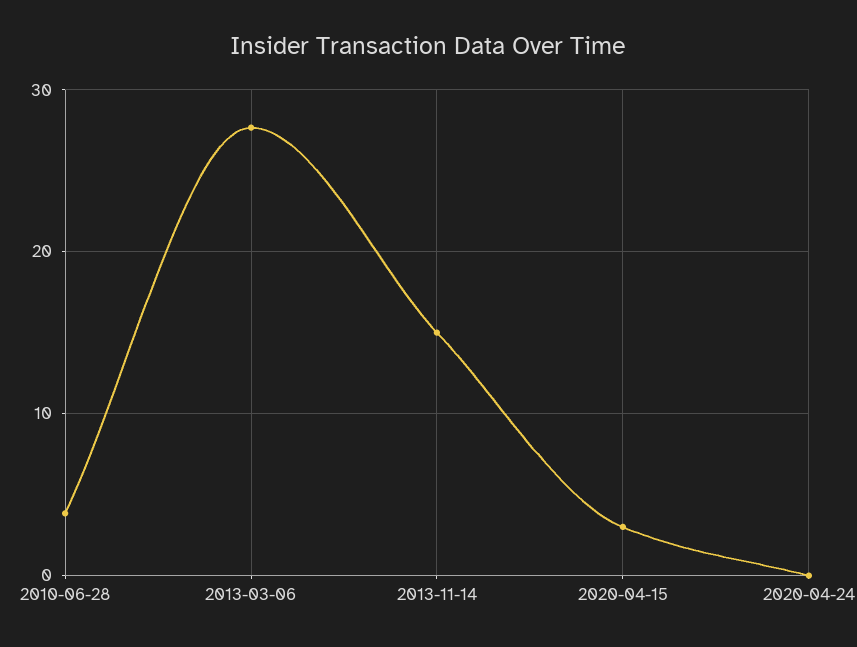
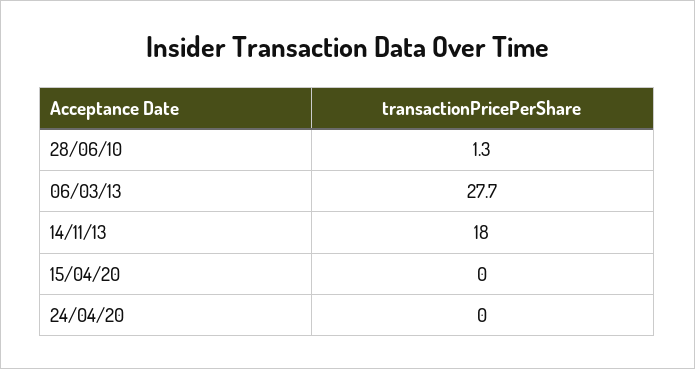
2010-06-28: 4 -> 1.3
2013-11-14: 15 -> 18
2020-04-15: 3 -> 0

